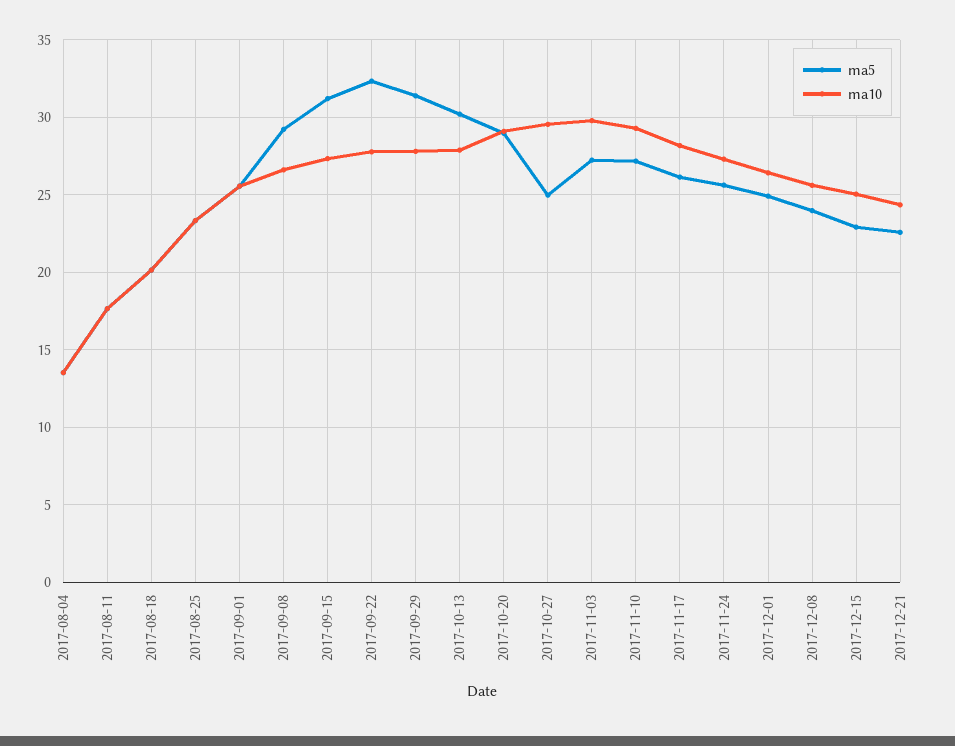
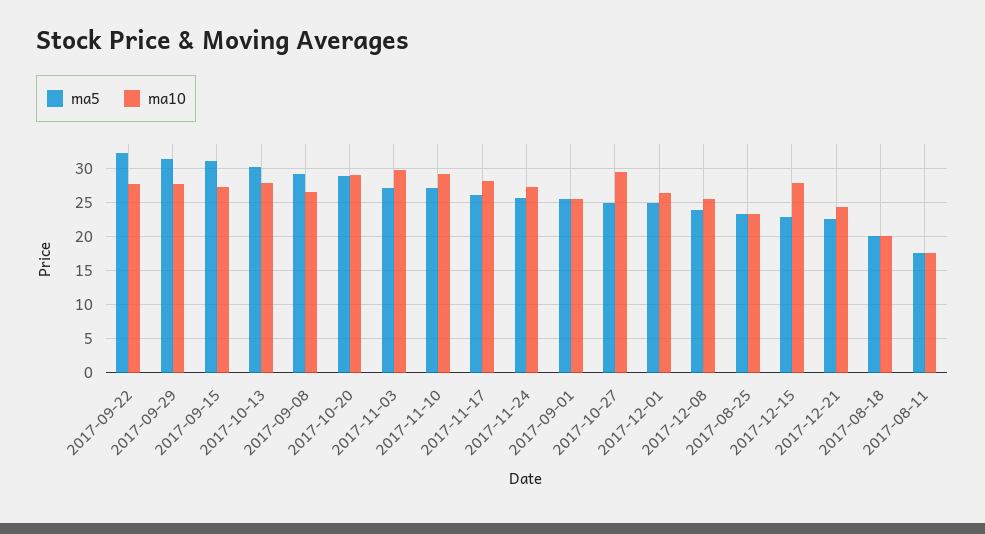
ma5, 2017-08-04: 13.5 -> none
ma10, 2017-08-04: 13.5 -> none
ma10, 2017-12-15: 25 -> 28

